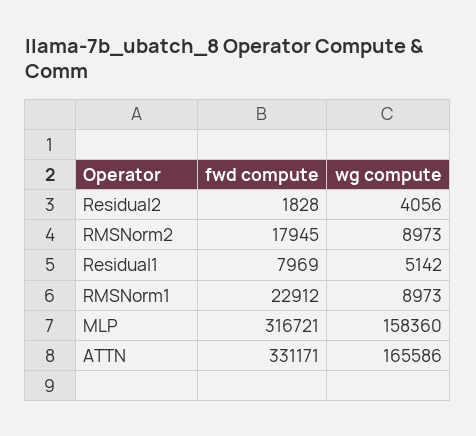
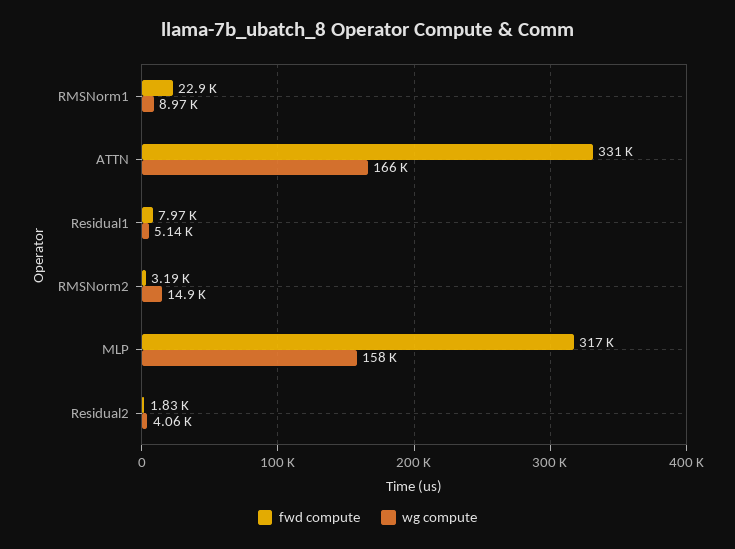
fwd compute, RMSNorm2: 17945 -> 3190
wg compute, RMSNorm2: 8973 -> 14900

